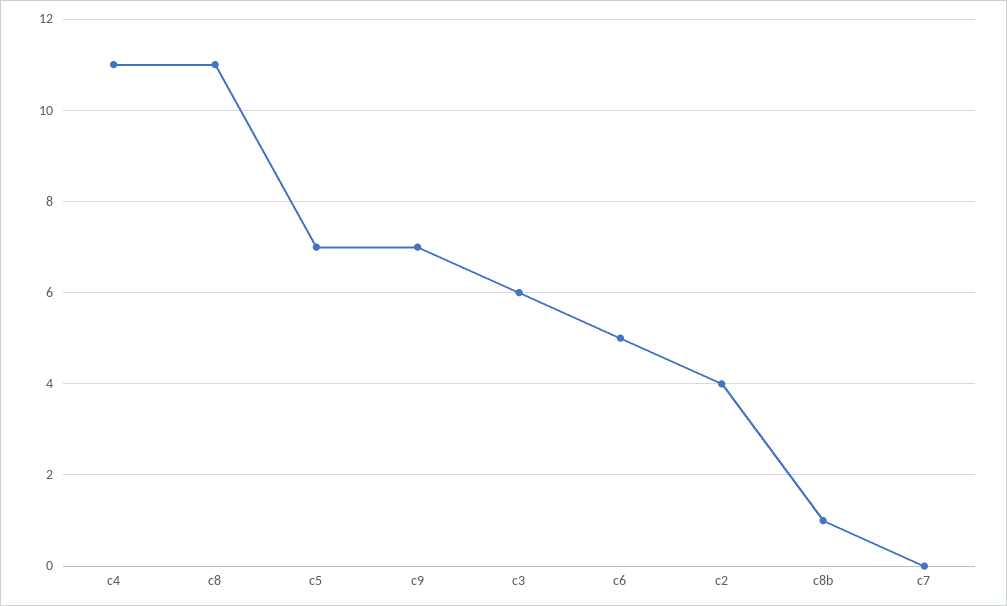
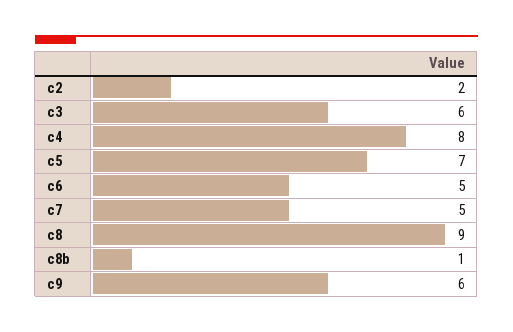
c4: 11 -> 8
c8: 11 -> 9
c9: 7 -> 6
c2: 4 -> 2
c7: 0 -> 5

